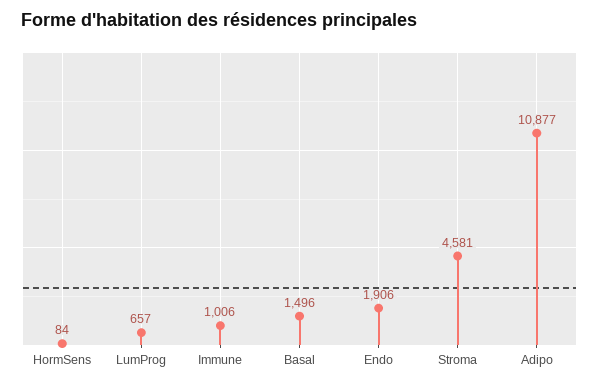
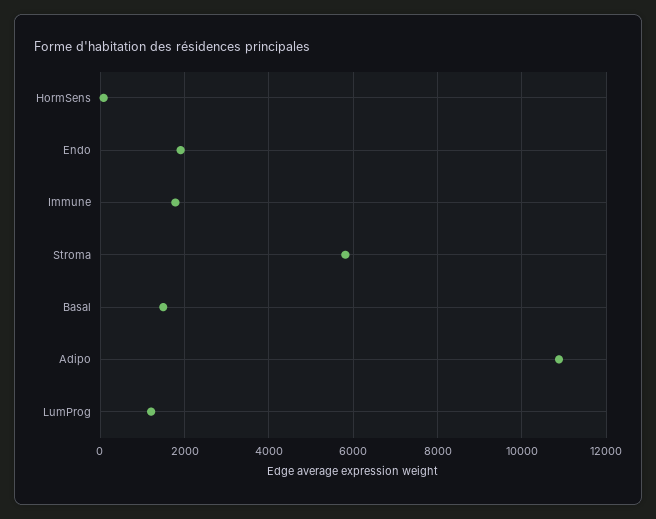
LumProg: 657 -> 1200
Immune: 1006 -> 1800
Stroma: 4581 -> 5800

